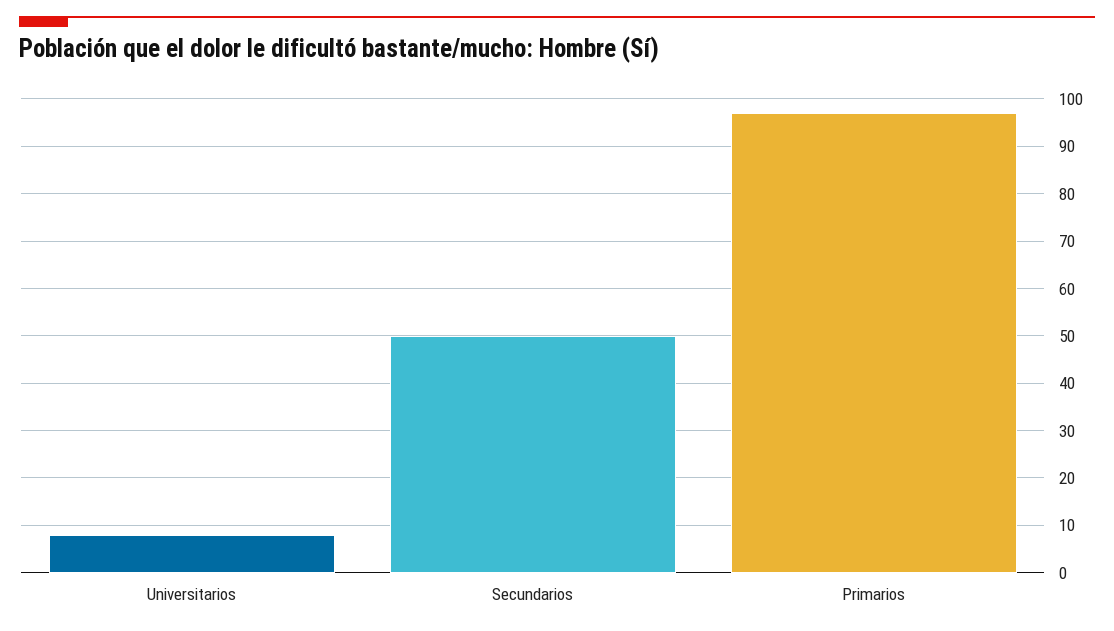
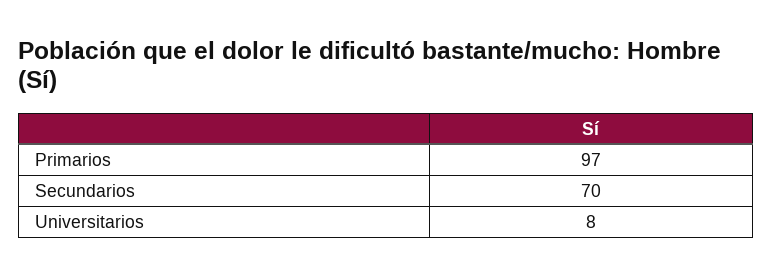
Secundarios: 50 -> 70

